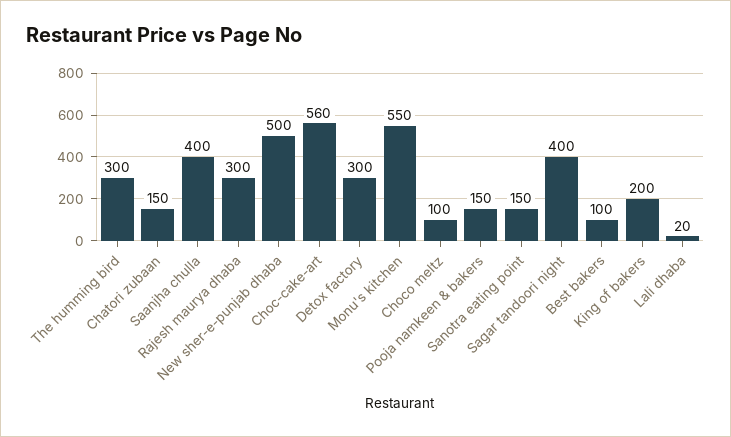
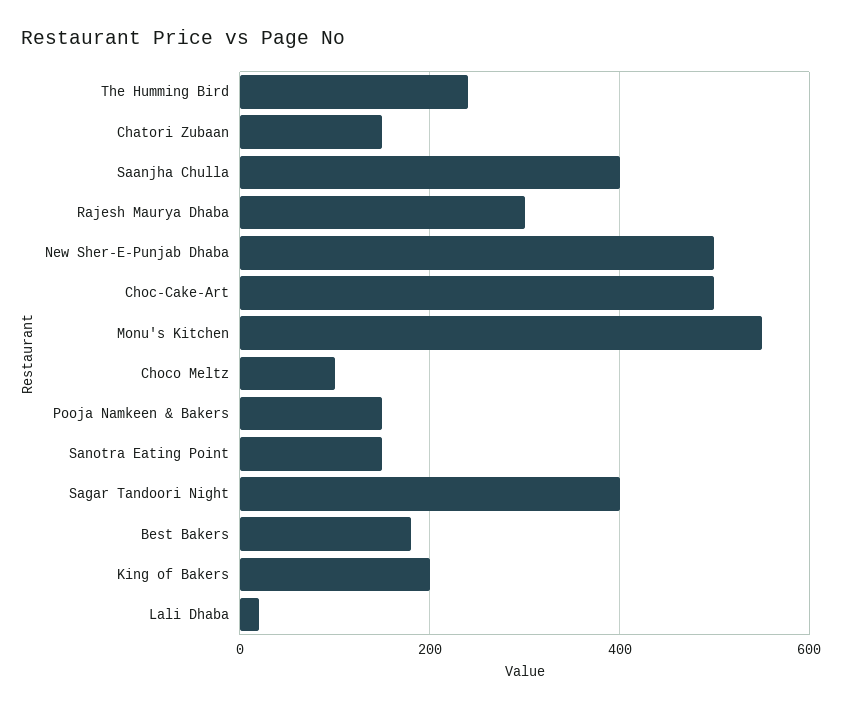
The humming bird: 300 -> 240
Choc-cake-art: 560 -> 500
Detox factory: 300 -> none
Best bakers: 100 -> 180

